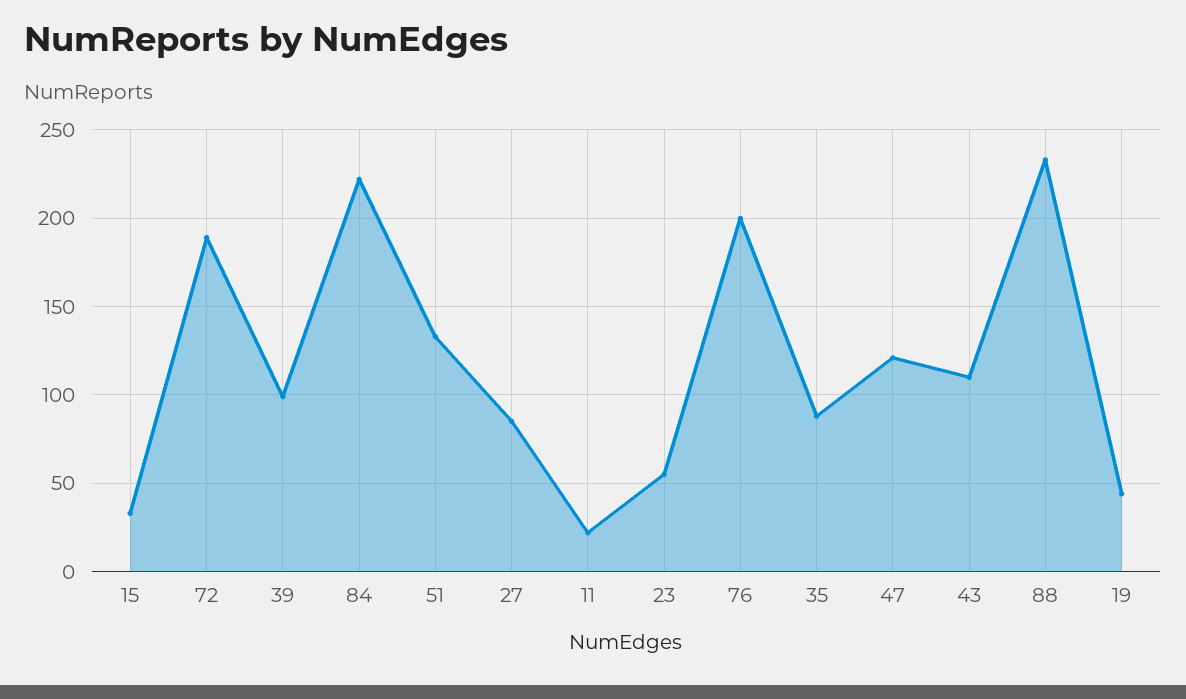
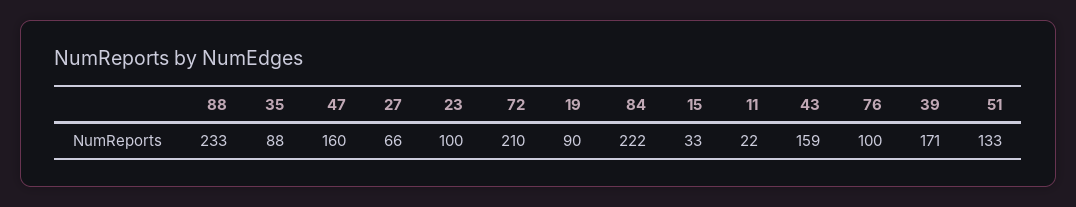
72: 190 -> 210
39: 100 -> 171
27: 85 -> 66
23: 55 -> 100
76: 200 -> 100
47: 120 -> 160
43: 110 -> 159
19: 45 -> 90

